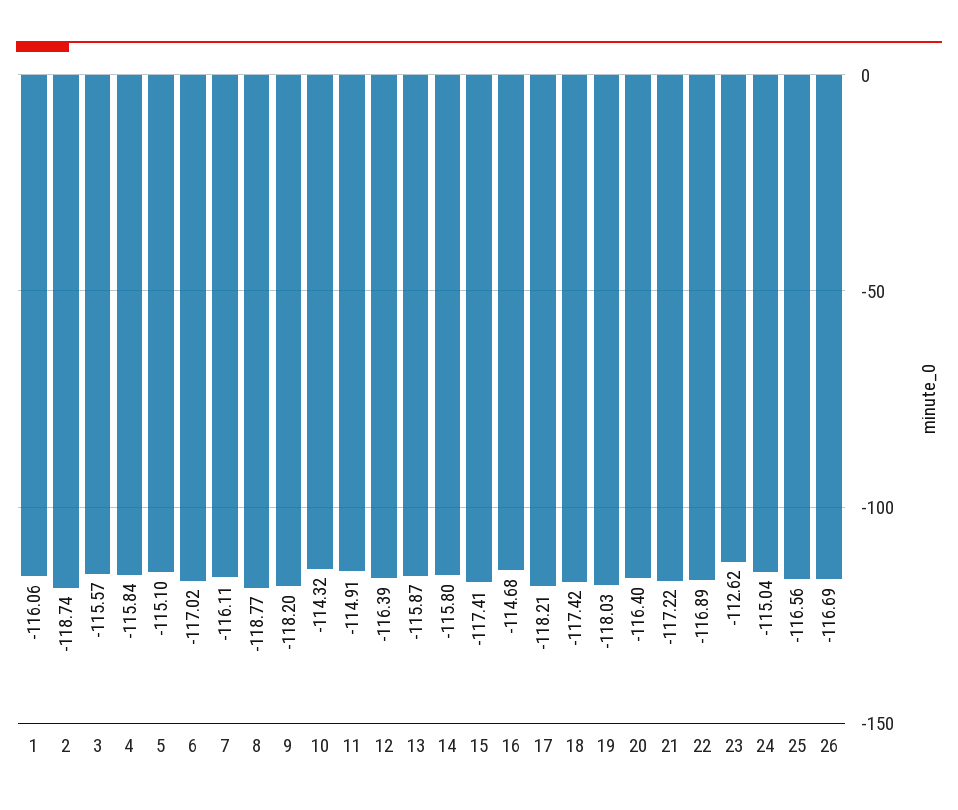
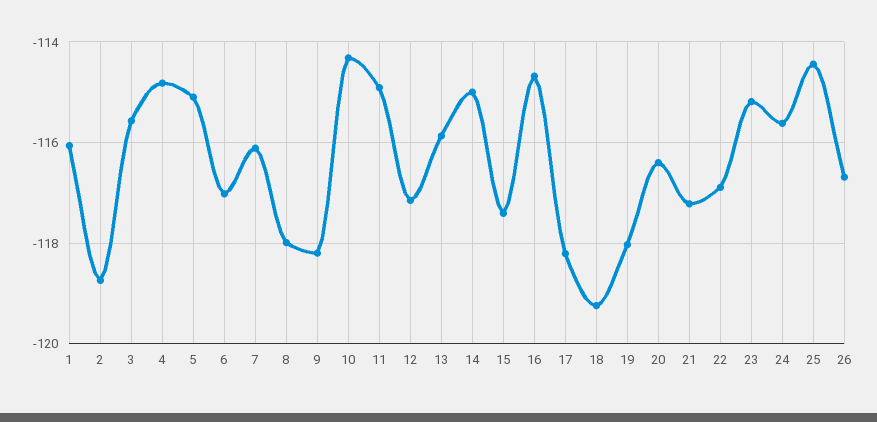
4: -115.84 -> -114.8
8: -118.77 -> -118
12: -116.39 -> -117.2
14: -115.8 -> -115
18: -117.42 -> -119.2
23: -112.62 -> -115.2
24: -115.04 -> -115.6
25: -116.56 -> -114.4

